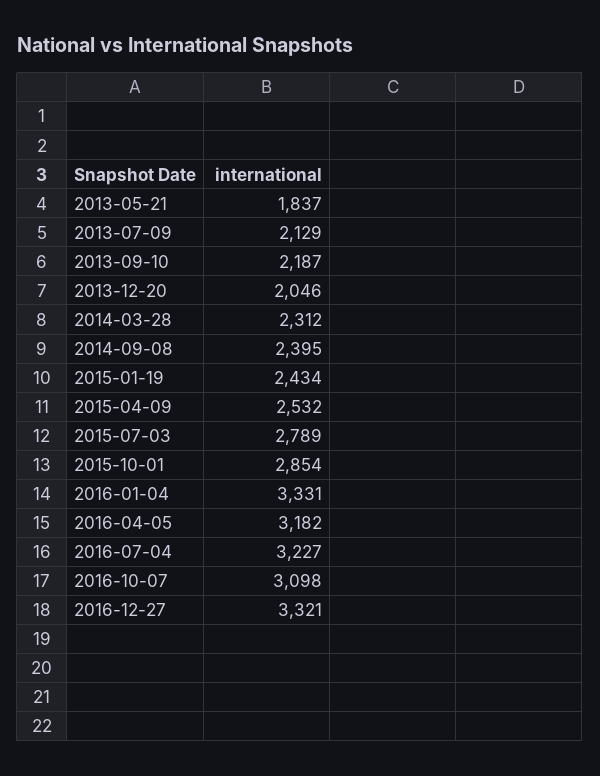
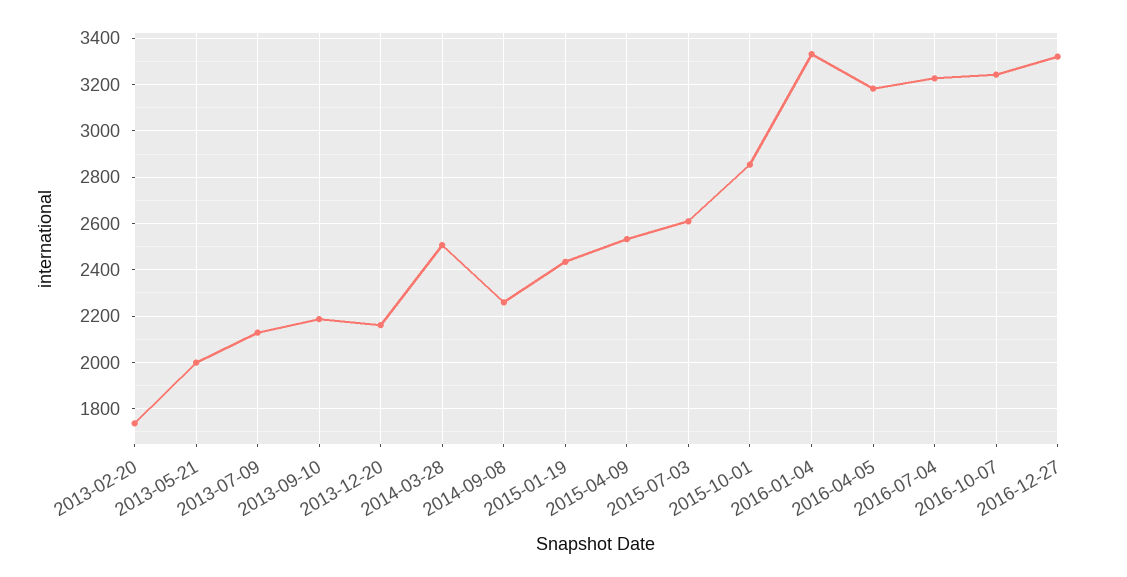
2013-05-21: 1837 -> 2000
2013-12-20: 2046 -> 2150
2014-03-28: 2312 -> 2500
2014-09-08: 2395 -> 2250
2015-07-03: 2789 -> 2600
2016-10-07: 3098 -> 3250
2013-02-20: none -> 1750

